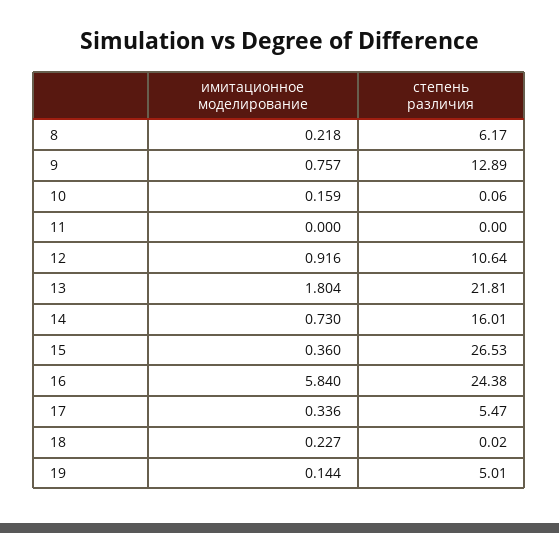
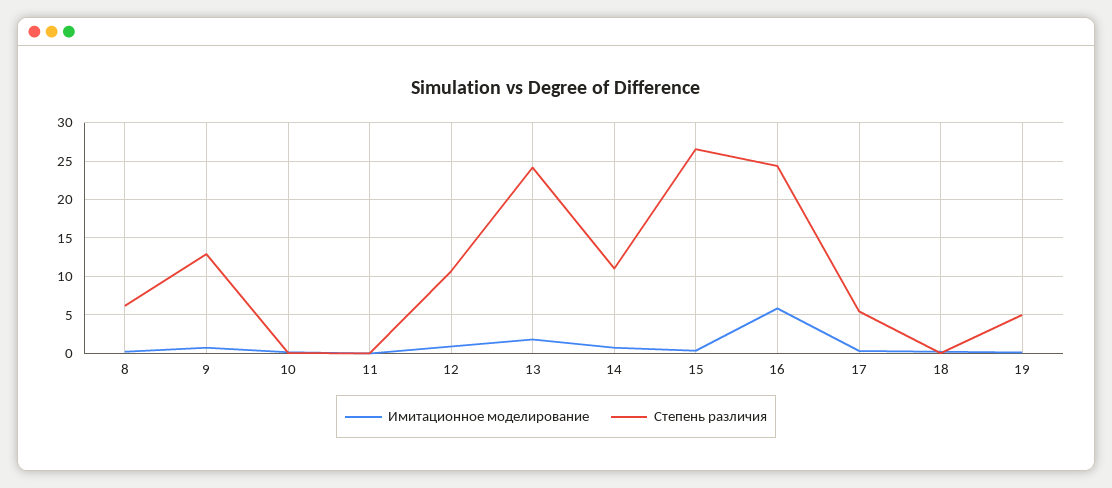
степень различия, 13: 21.81 -> 24
степень различия, 14: 16.01 -> 11

